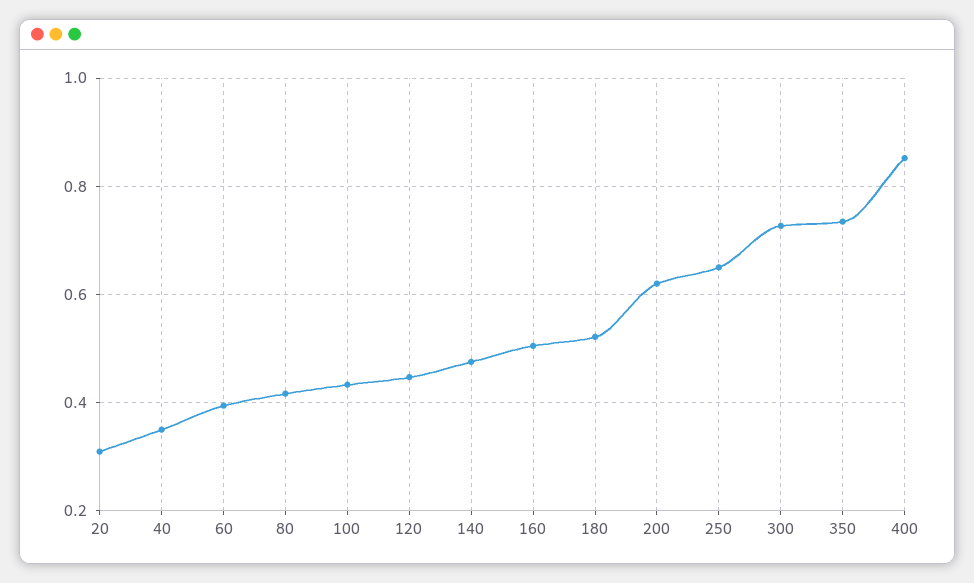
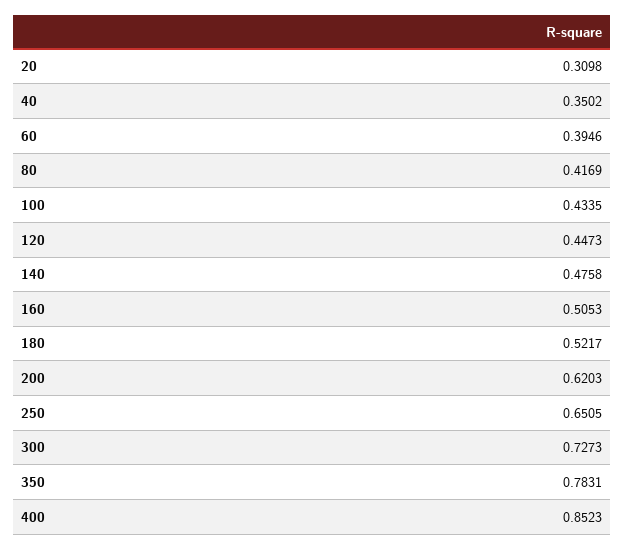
350: 0.74 -> 0.7831

